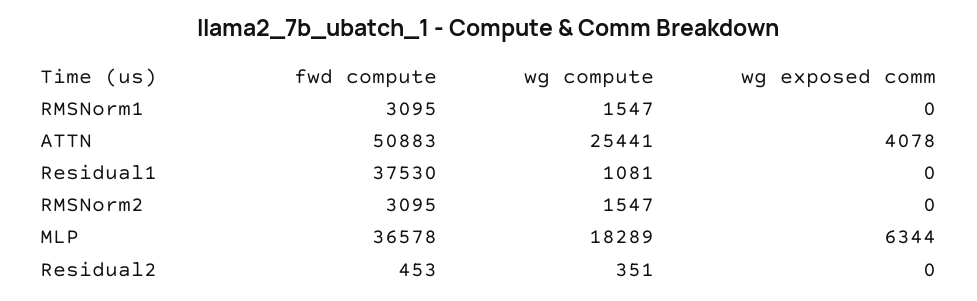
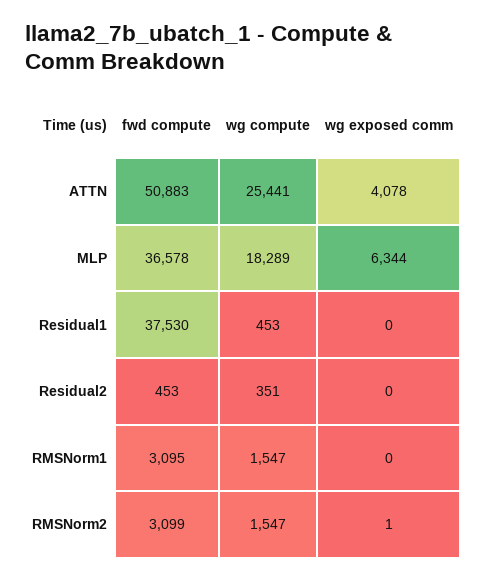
wg compute, Residual1: 1081 -> 453
fwd compute, RMSNorm2: 3095 -> 3099
wg exposed comm, RMSNorm2: 0 -> 1

